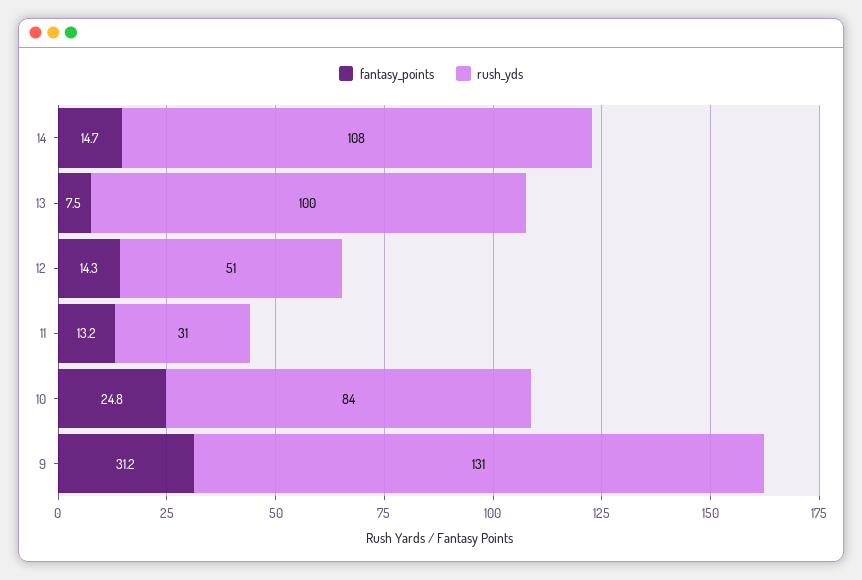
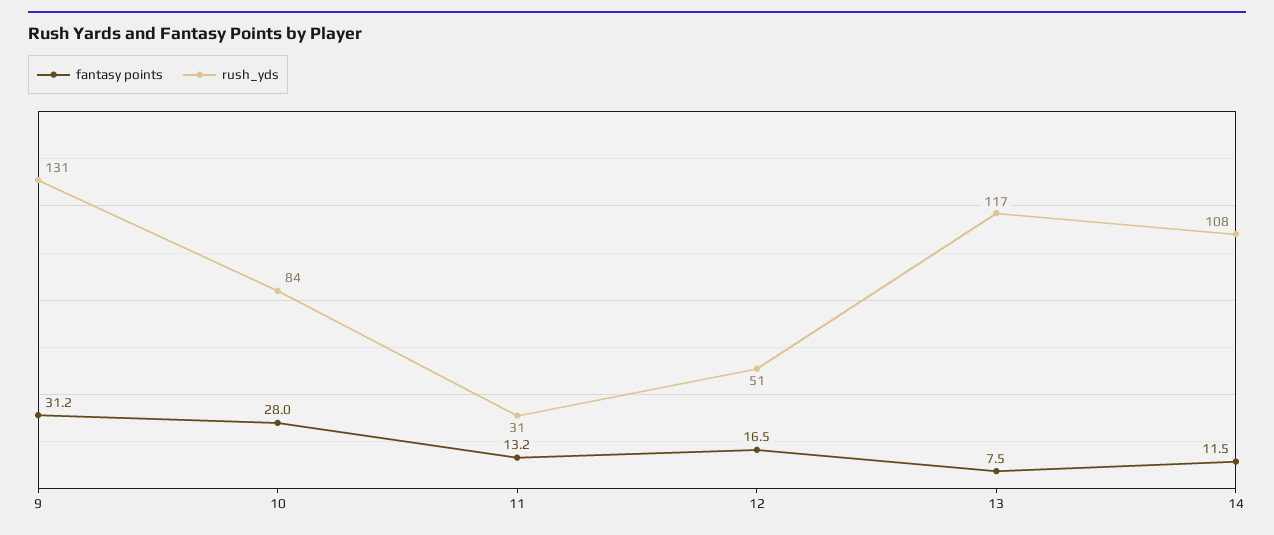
fantasy_points, 14: 14.7 -> 11.5
rush_yds, 13: 100 -> 117
fantasy_points, 12: 14.3 -> 16.5
fantasy_points, 10: 24.8 -> 28

